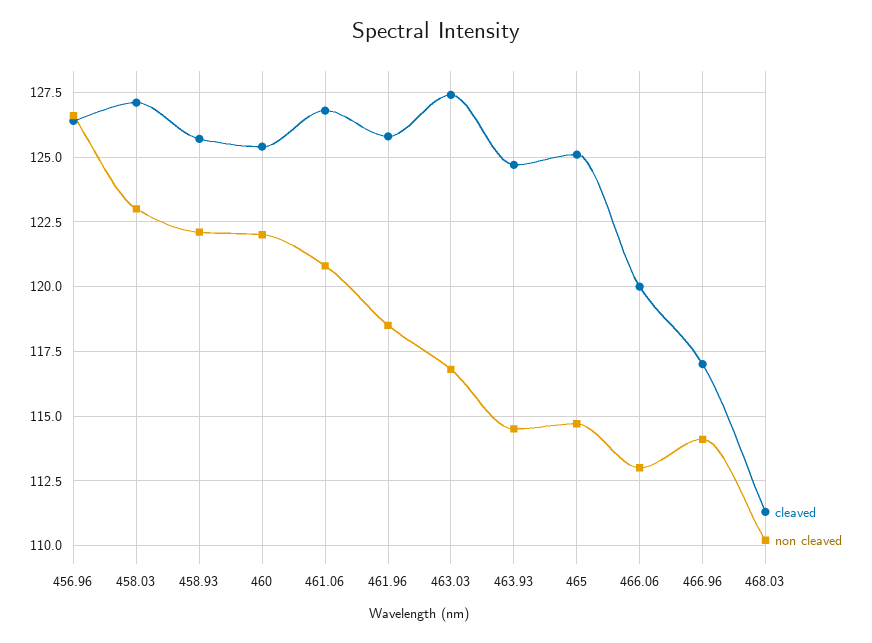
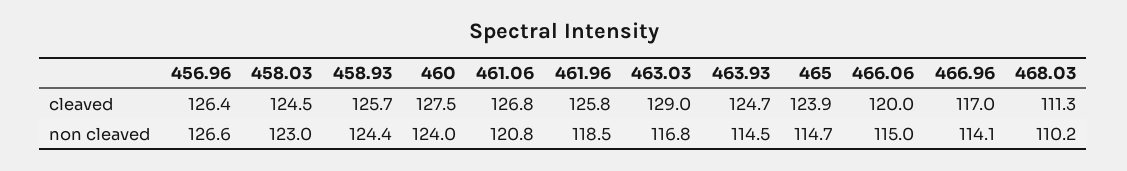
cleaved, 458.03: 127 -> 124.5
non cleaved, 458.93: 122 -> 124.4
cleaved, 460: 125.5 -> 127.5
non cleaved, 460: 122 -> 124
cleaved, 463.03: 127.5 -> 129
cleaved, 465: 125 -> 123.9
non cleaved, 466.06: 113 -> 115

